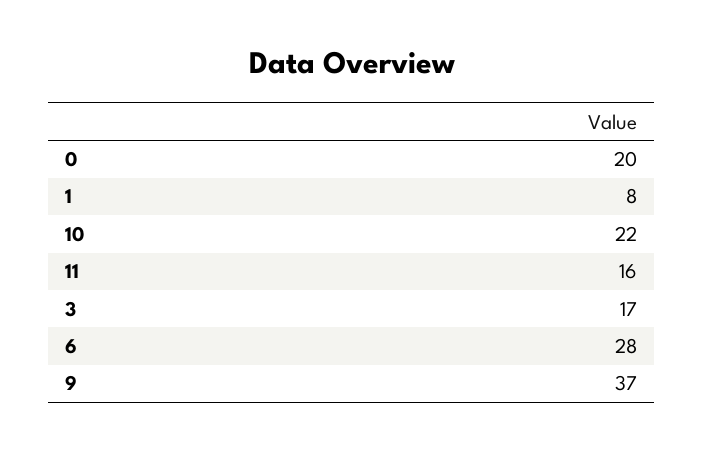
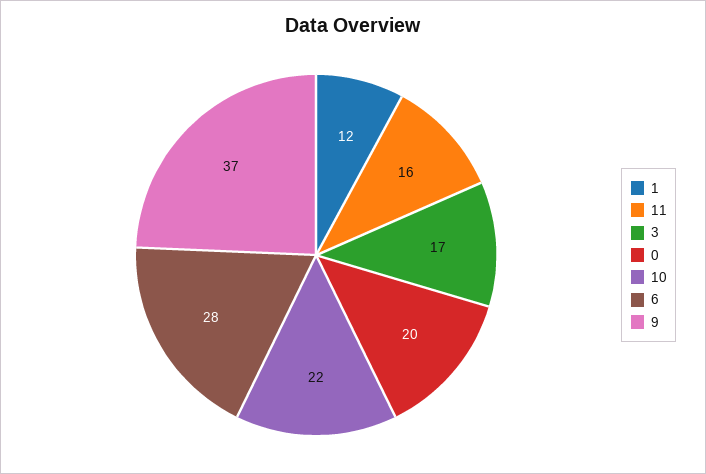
1: 8 -> 12

